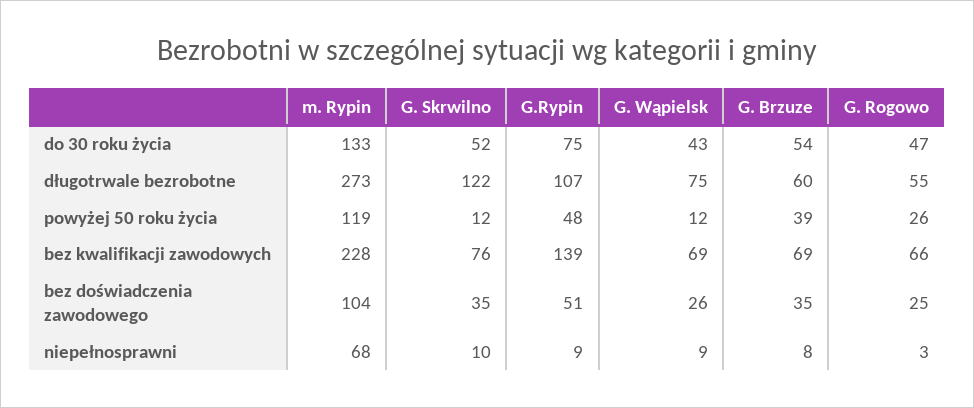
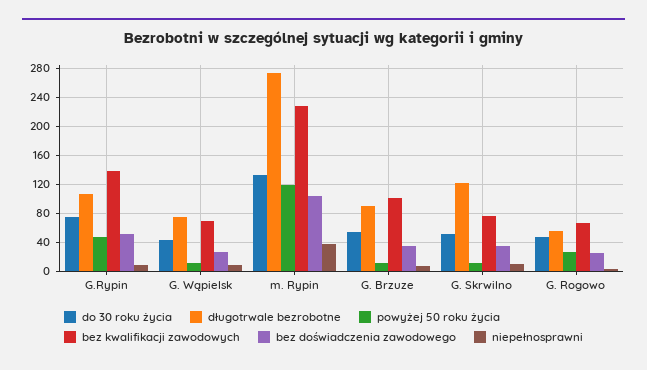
długotrwale bezrobotne, G. Brzuze: 60 -> 90
powyżej 50 roku życia, G. Brzuze: 39 -> 10
bez kwalifikacji zawodowych, G. Brzuze: 69 -> 100
niepełnosprawni, m. Rypin: 68 -> 40

